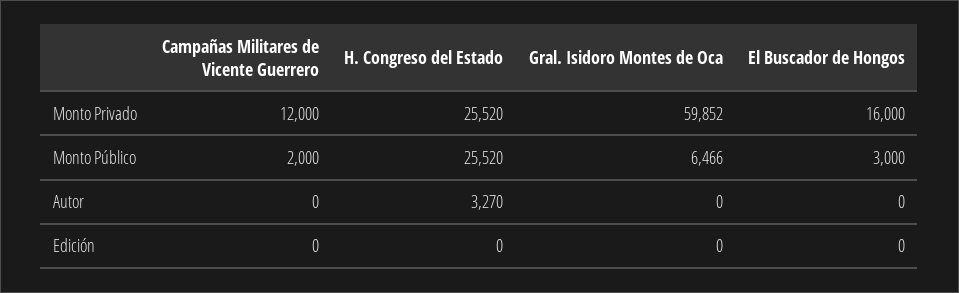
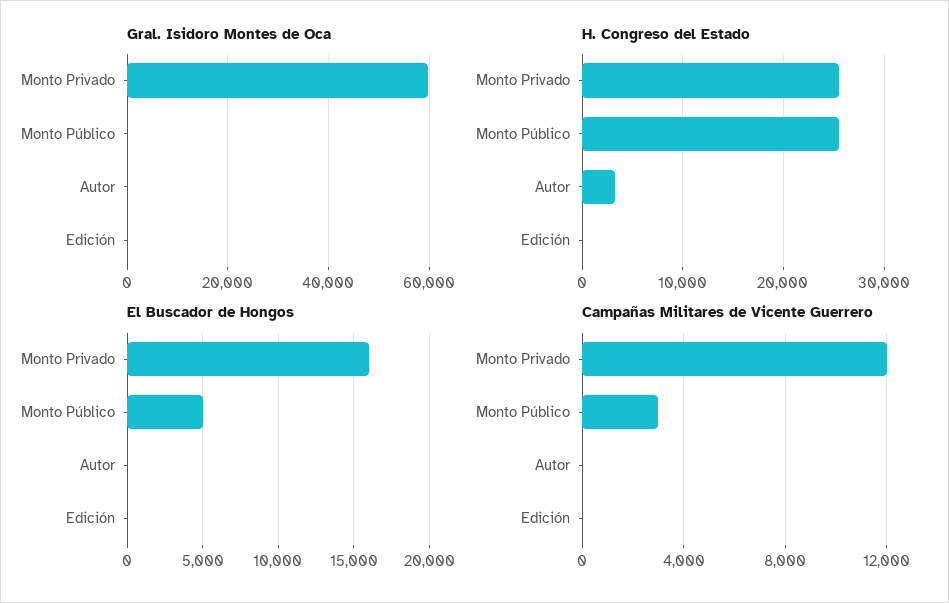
Campañas Militares de Vicente Guerrero, Monto Público: 2000 -> 3000
Gral. Isidoro Montes de Oca, Monto Público: 6466 -> 0
El Buscador de Hongos, Monto Público: 3000 -> 5000

